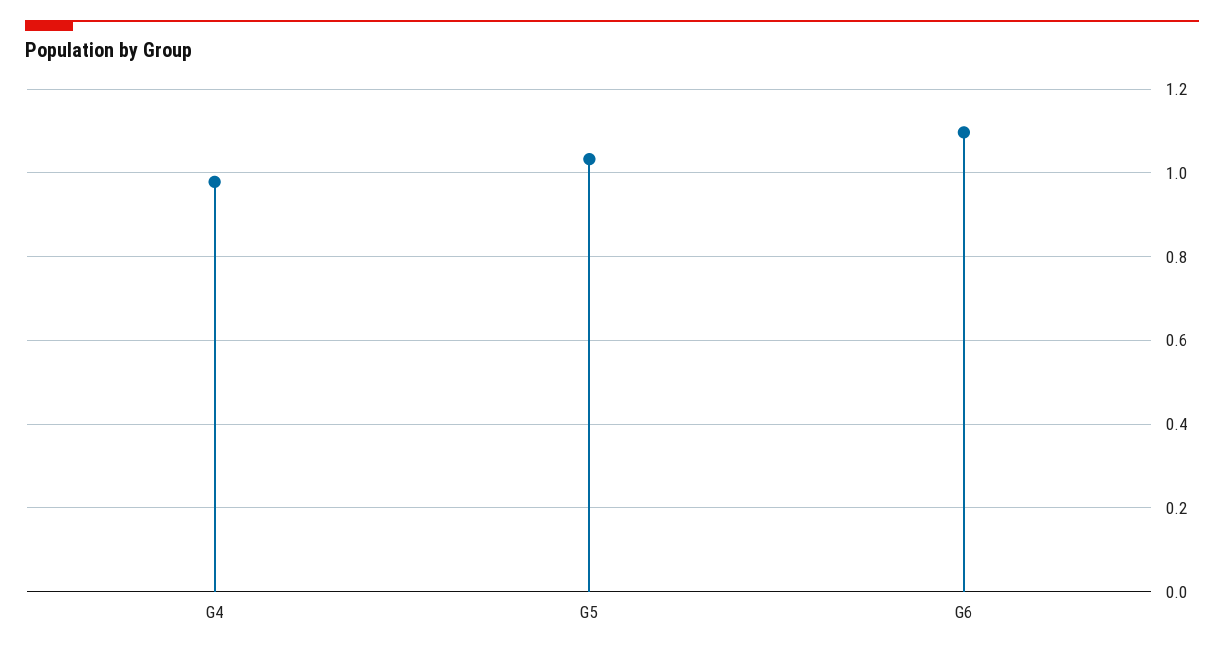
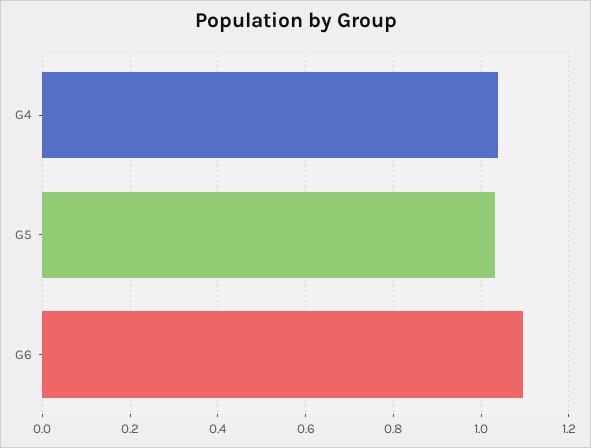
G4: 0.98 -> 1.04

